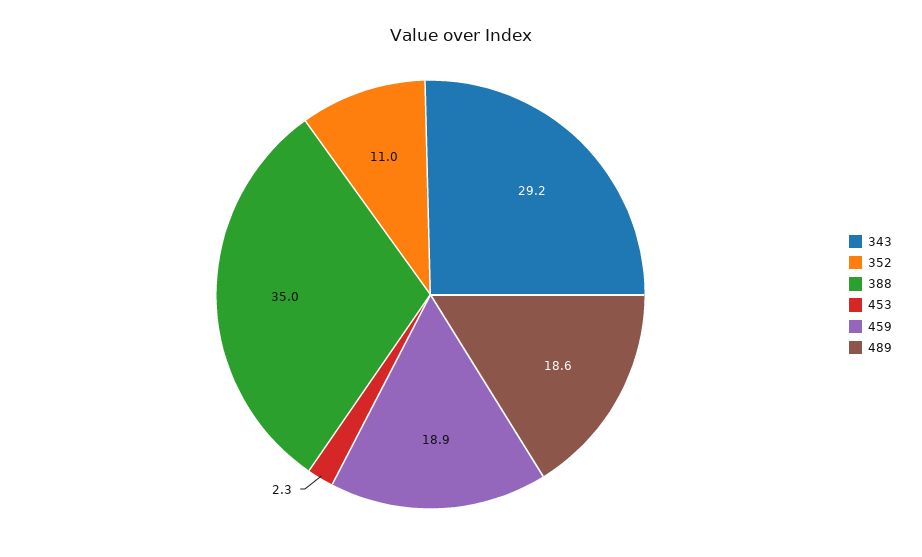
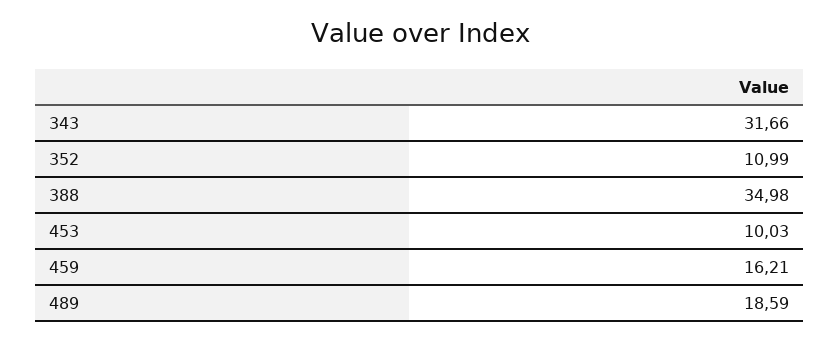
343: 29.2 -> 31.66
453: 2.3 -> 10.03
459: 18.9 -> 16.21

